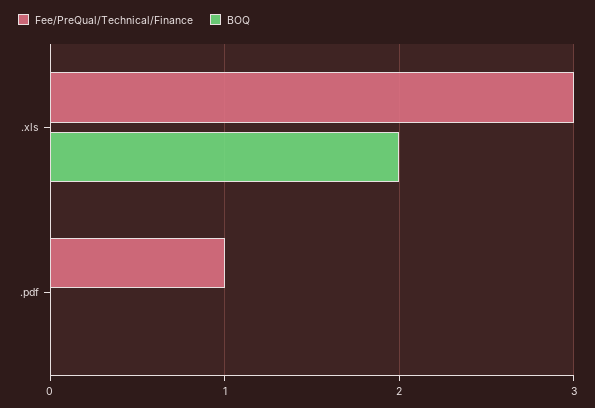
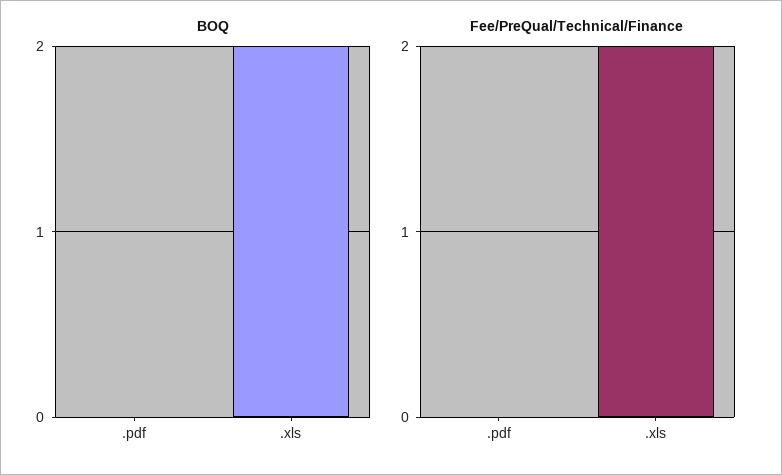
Fee/PreQual/Technical/Finance, .xls: 3 -> 2
Fee/PreQual/Technical/Finance, .pdf: 1 -> 0

